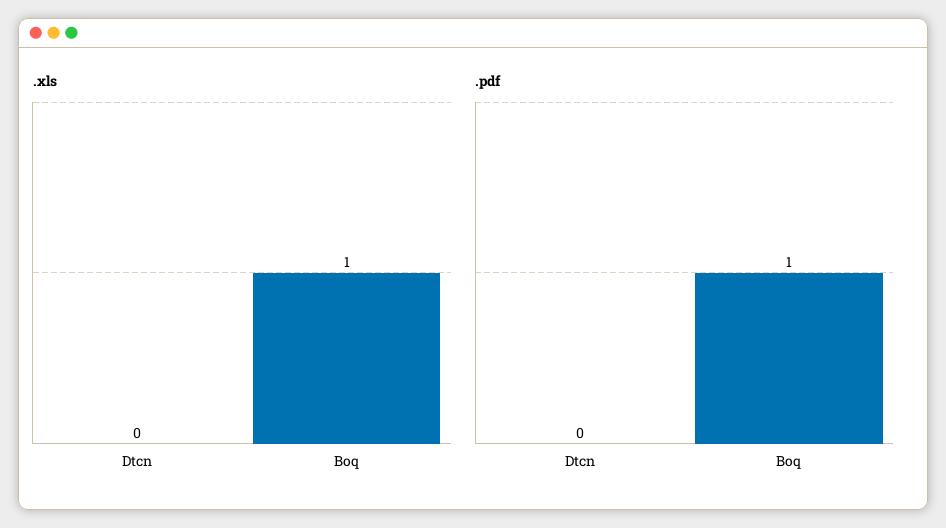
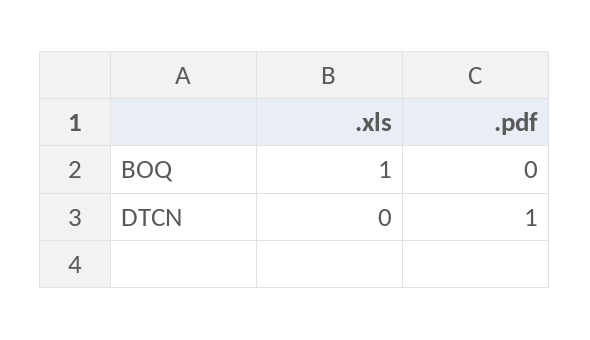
.pdf, Dtcn: 0 -> 1
.pdf, Boq: 1 -> 0

